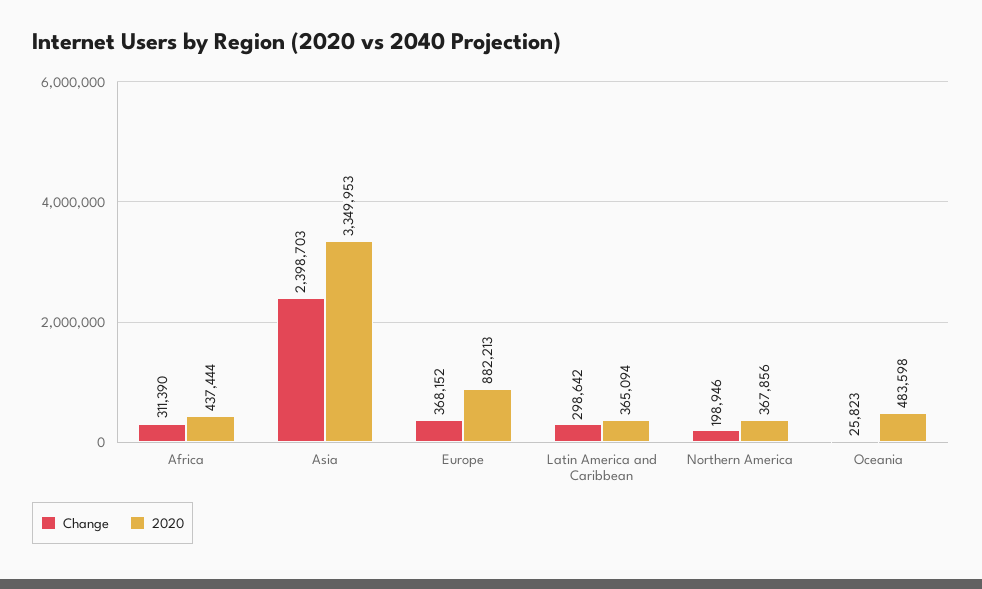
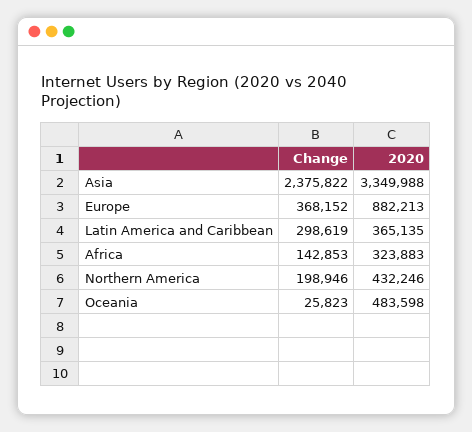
Change, Africa: 311390 -> 142853
2020, Africa: 437444 -> 323883
Change, Asia: 2398703 -> 2375822
2020, Asia: 3349953 -> 3349988
Change, Latin America and Caribbean: 298642 -> 298619
2020, Latin America and Caribbean: 365094 -> 365135
2020, Northern America: 367856 -> 432246

